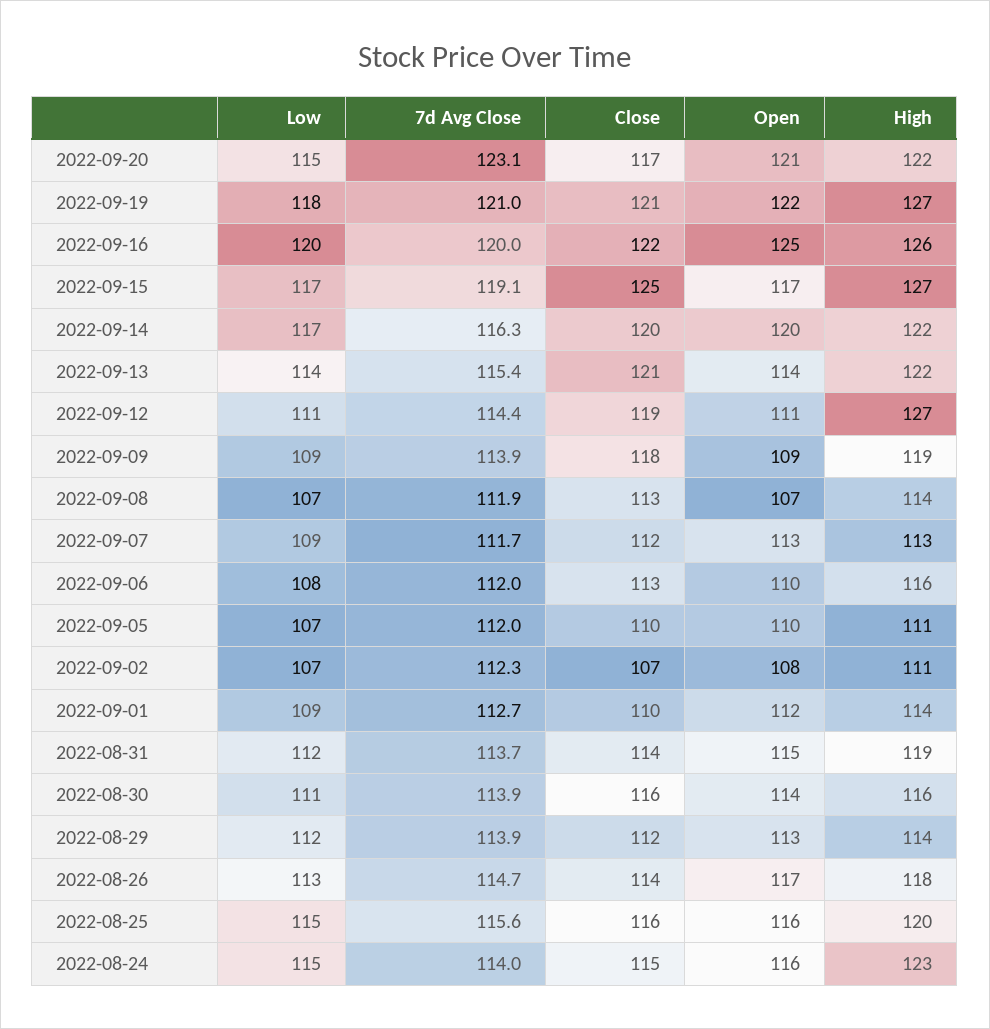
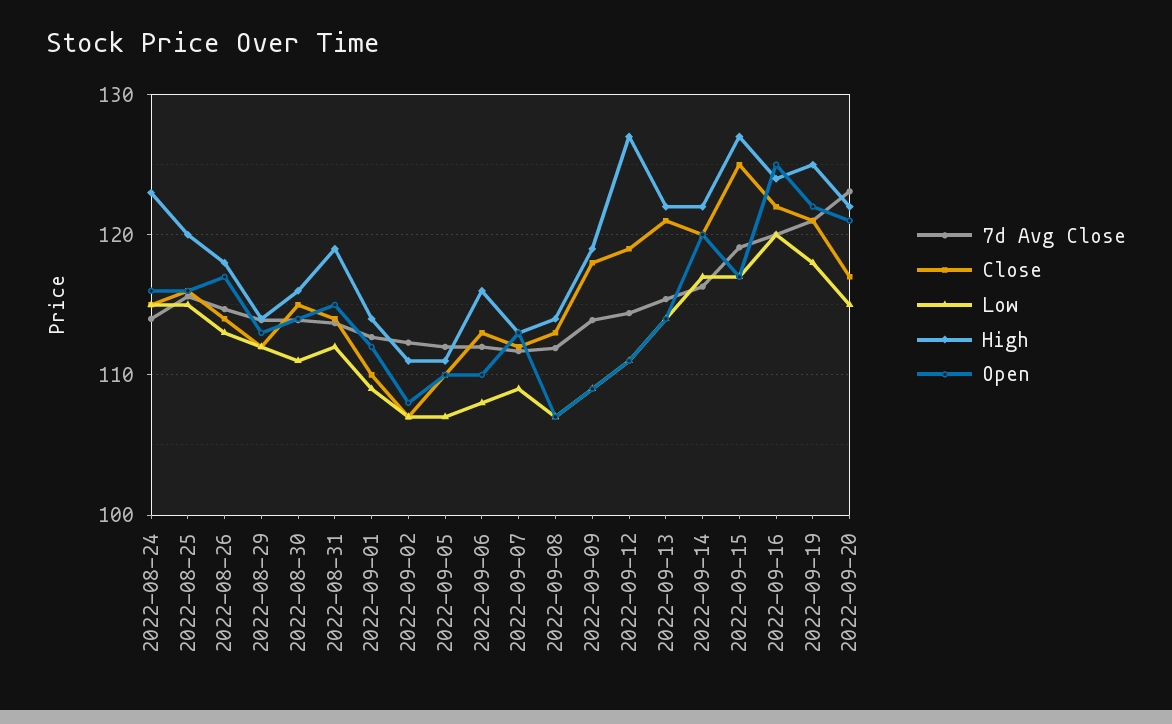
High, 2022-09-19: 127 -> 125
High, 2022-09-16: 126 -> 124
Close, 2022-08-30: 116 -> 115

